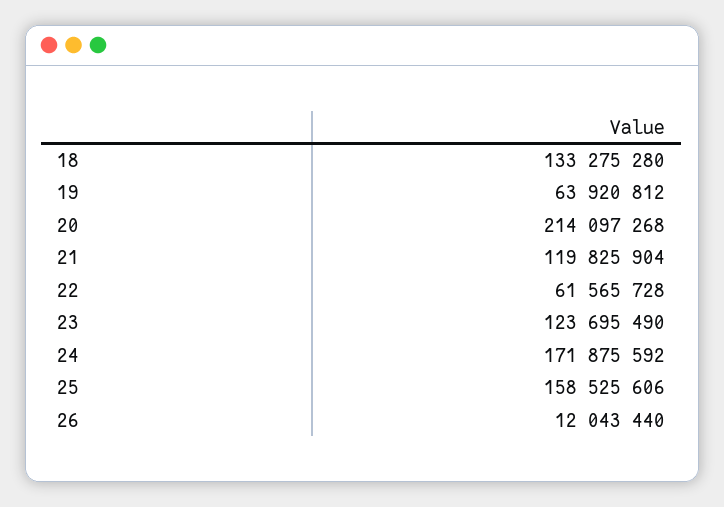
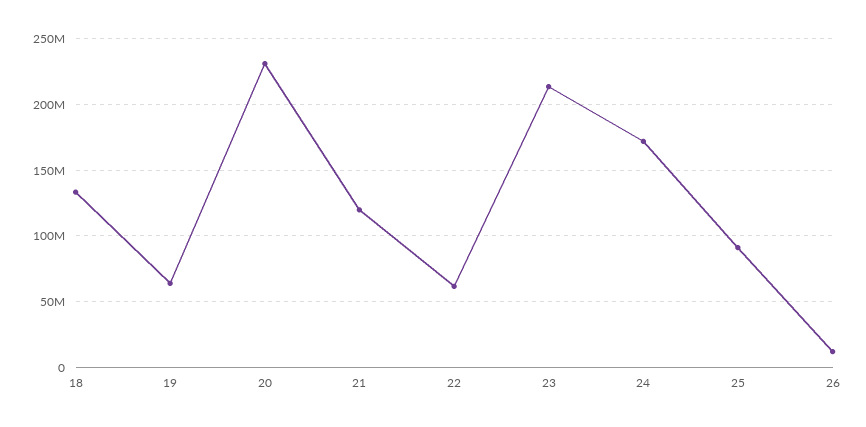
20: 214097268 -> 230000000
23: 123695490 -> 215000000
25: 158525606 -> 90000000

